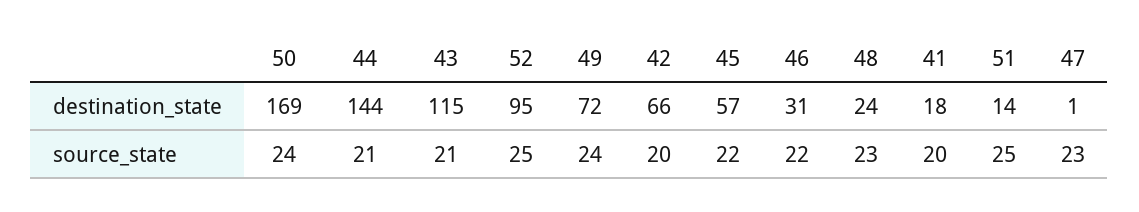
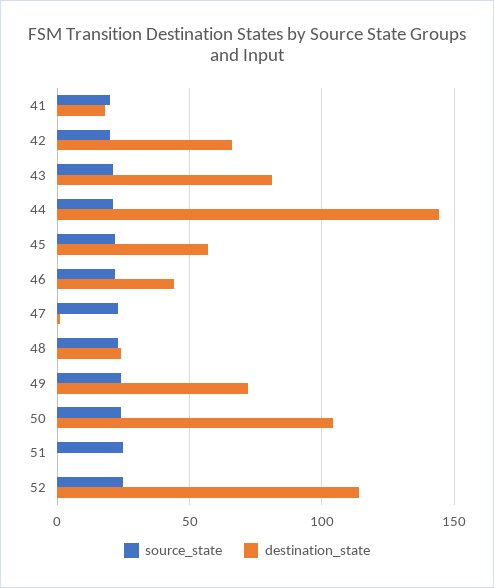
destination_state, 50: 169 -> 105
destination_state, 43: 115 -> 80
destination_state, 52: 95 -> 115
destination_state, 46: 31 -> 45
destination_state, 51: 14 -> 0

